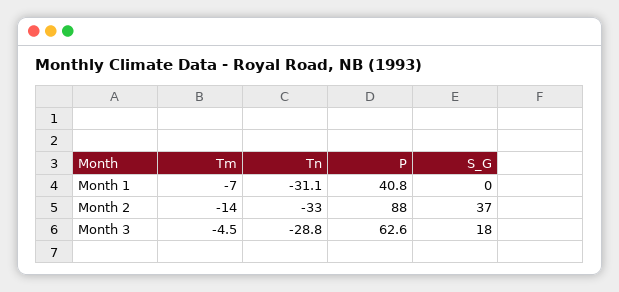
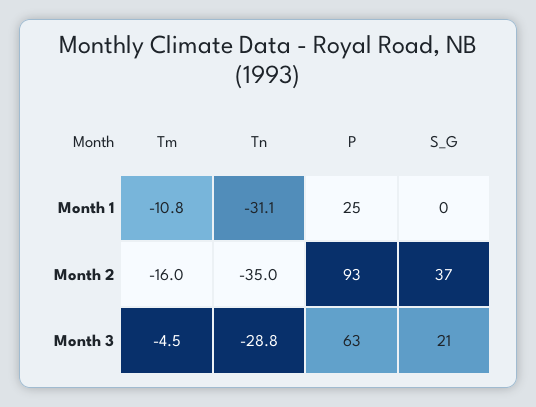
Tm, Month 1: -7 -> -10.8
P, Month 1: 40.8 -> 25
Tm, Month 2: -14 -> -16
Tn, Month 2: -33 -> -35
P, Month 2: 88 -> 93
S_G, Month 3: 18 -> 21

